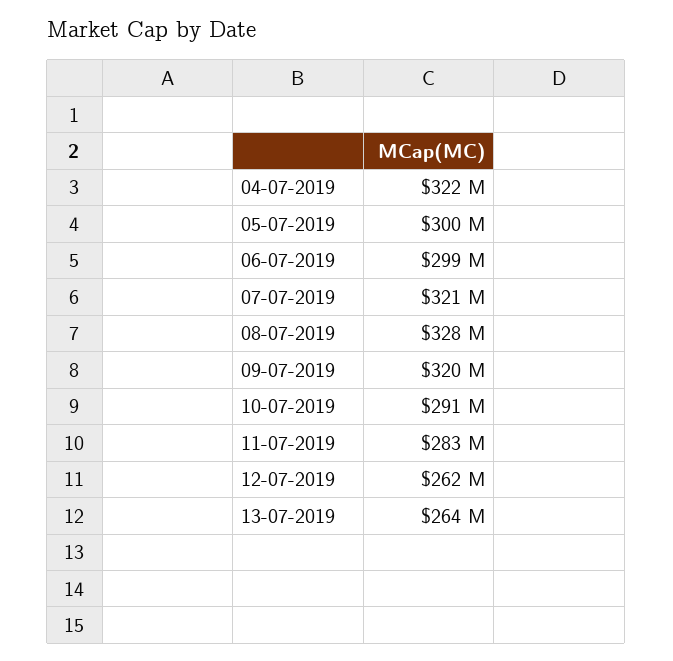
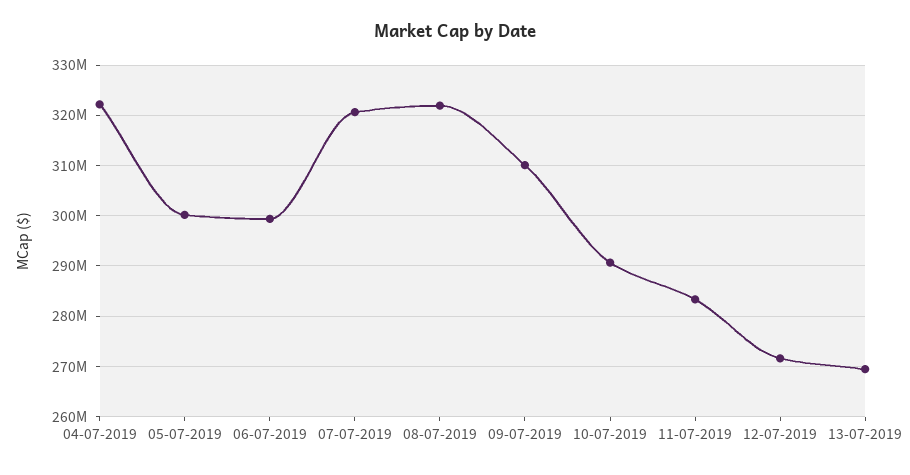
08-07-2019: 328000000 -> 322000000
09-07-2019: 320000000 -> 310000000
12-07-2019: 262000000 -> 272000000
13-07-2019: 264000000 -> 270000000

